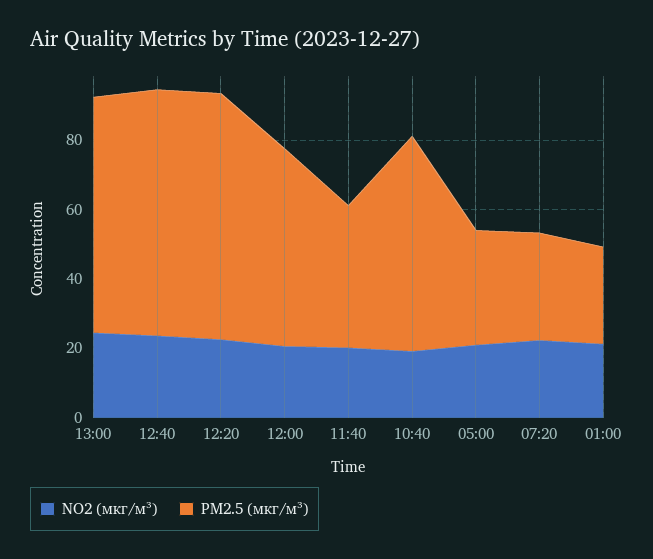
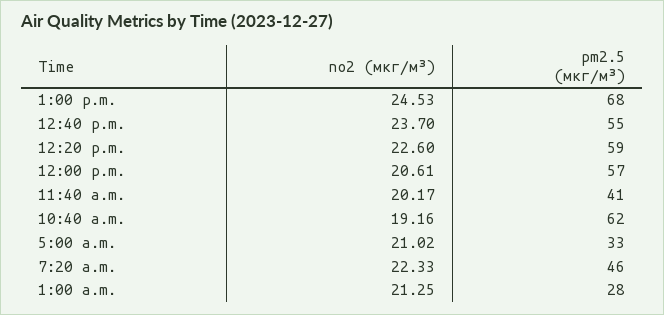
PM2.5 (мкг/м³), 12:40: 70 -> 55
PM2.5 (мкг/м³), 12:20: 70 -> 59
PM2.5 (мкг/м³), 07:20: 30 -> 46

